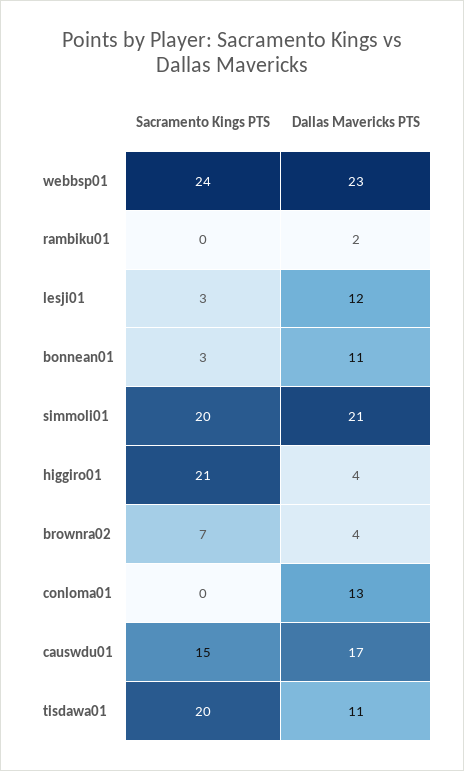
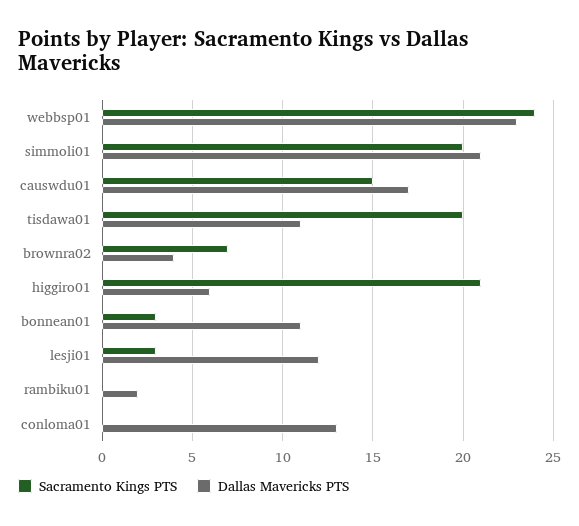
Dallas Mavericks PTS, higgiro01: 4 -> 6

